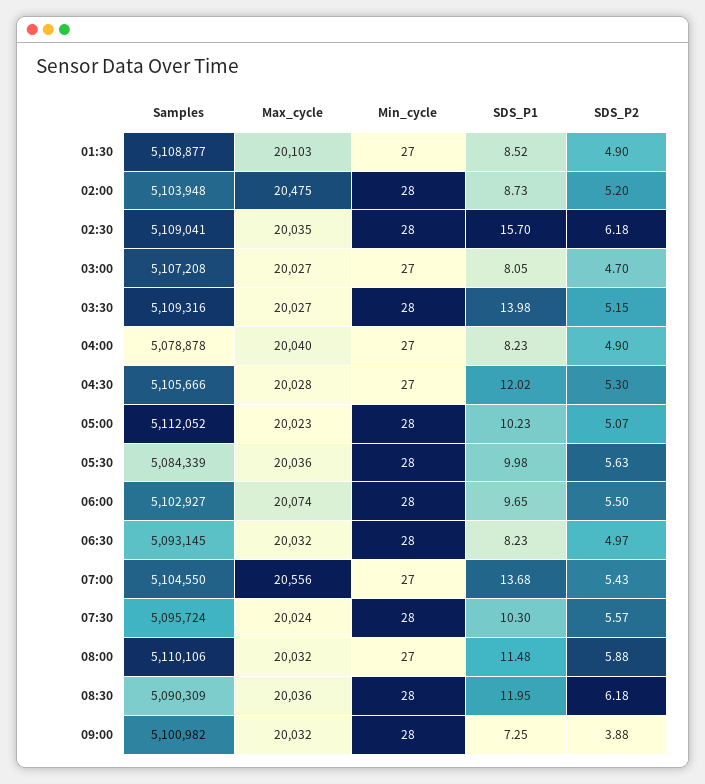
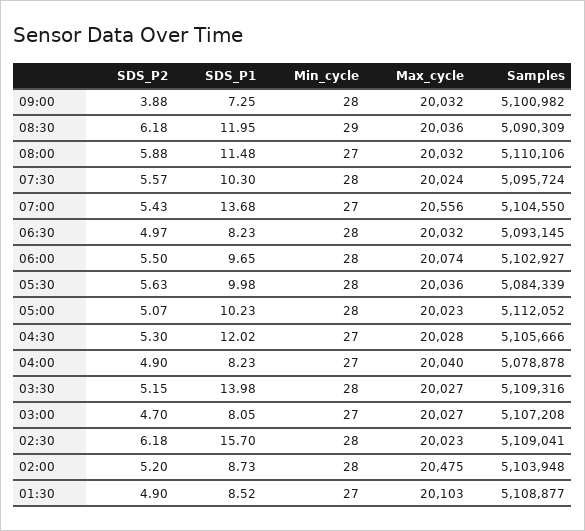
Max_cycle, 02:30: 20035 -> 20023
Min_cycle, 08:30: 28 -> 29

